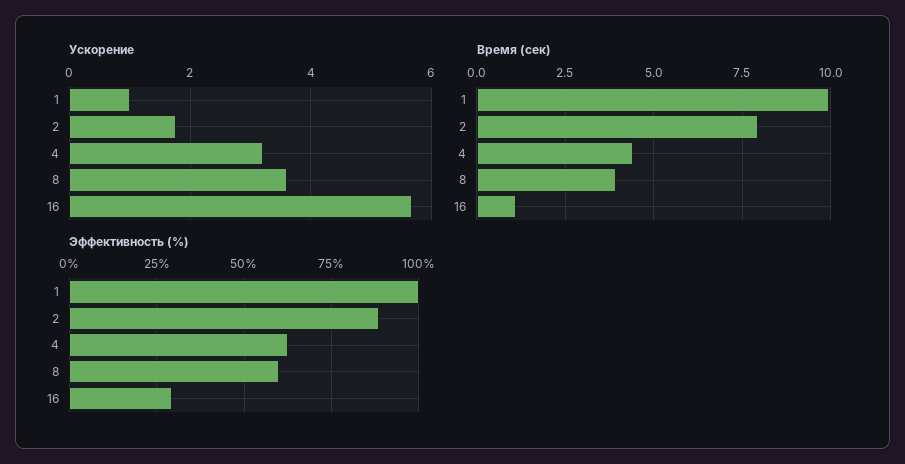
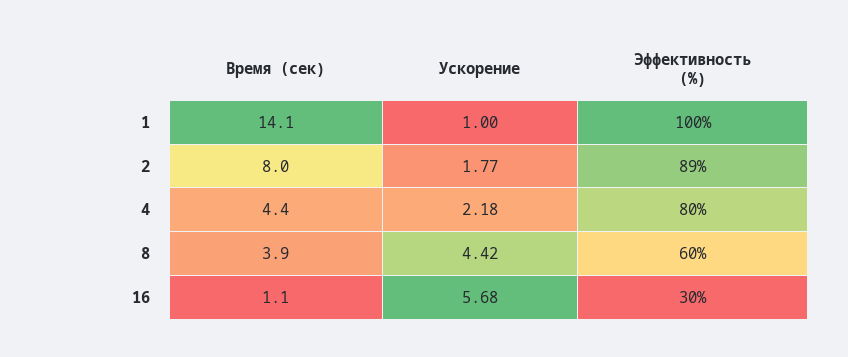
Ускорение, 4: 3.2 -> 2.18
Ускорение, 8: 3.6 -> 4.42
Время (сек), 1: 10 -> 14.1
Эффективность (%), 4: 62.5 -> 80

